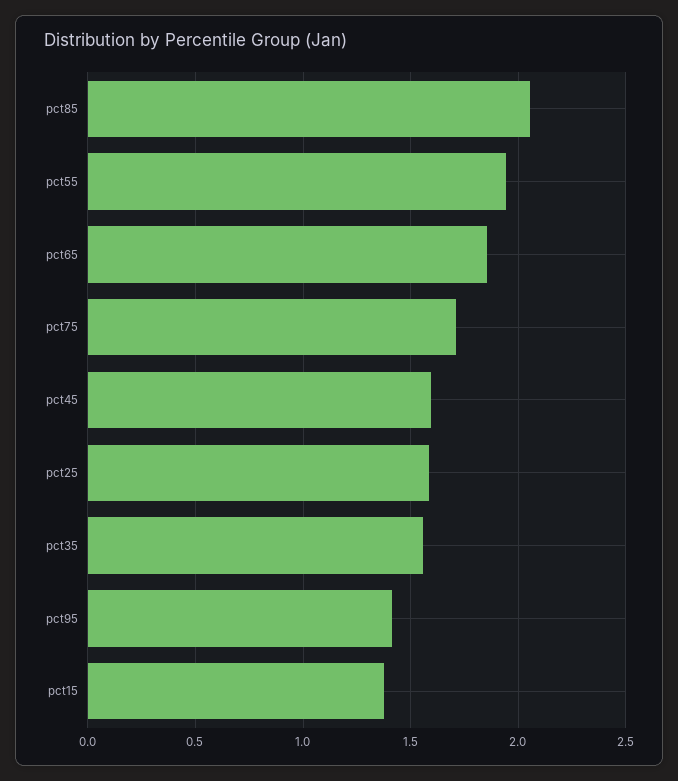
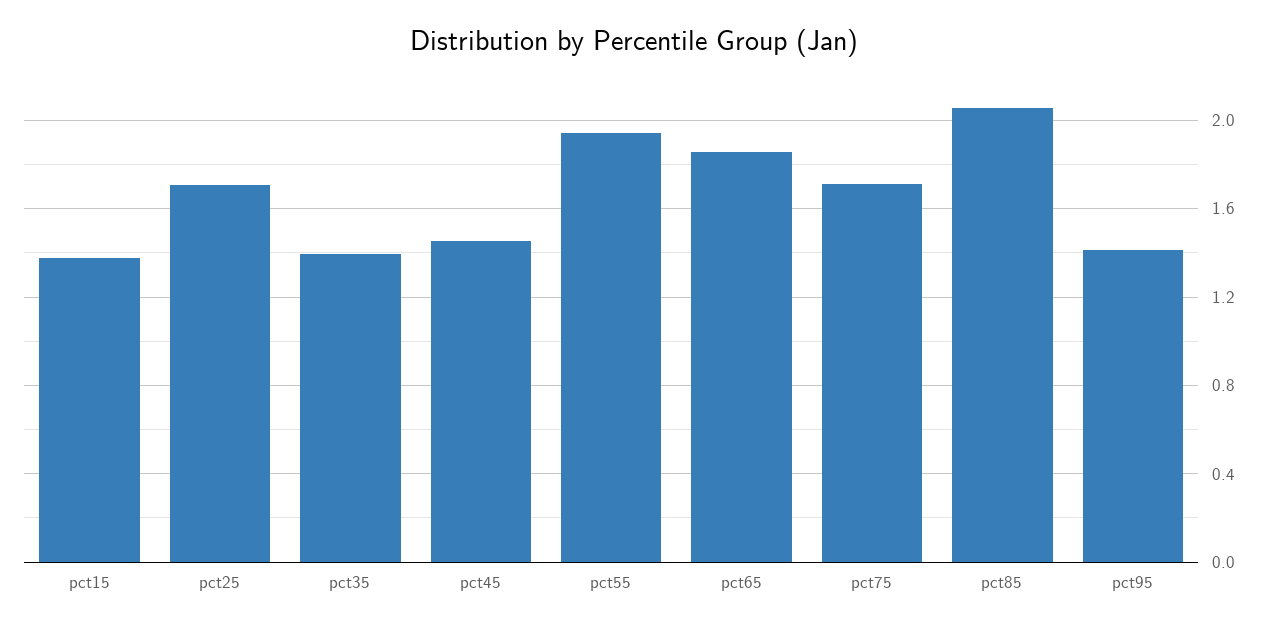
pct45: 1.6 -> 1.45
pct25: 1.6 -> 1.7
pct35: 1.55 -> 1.4

